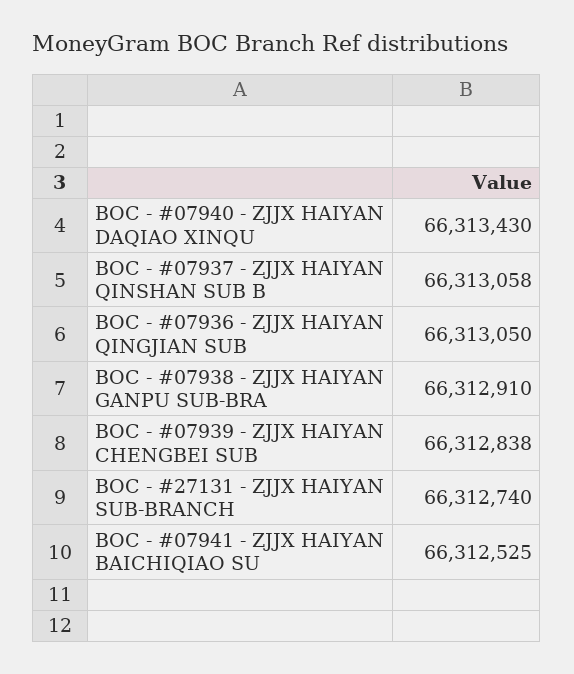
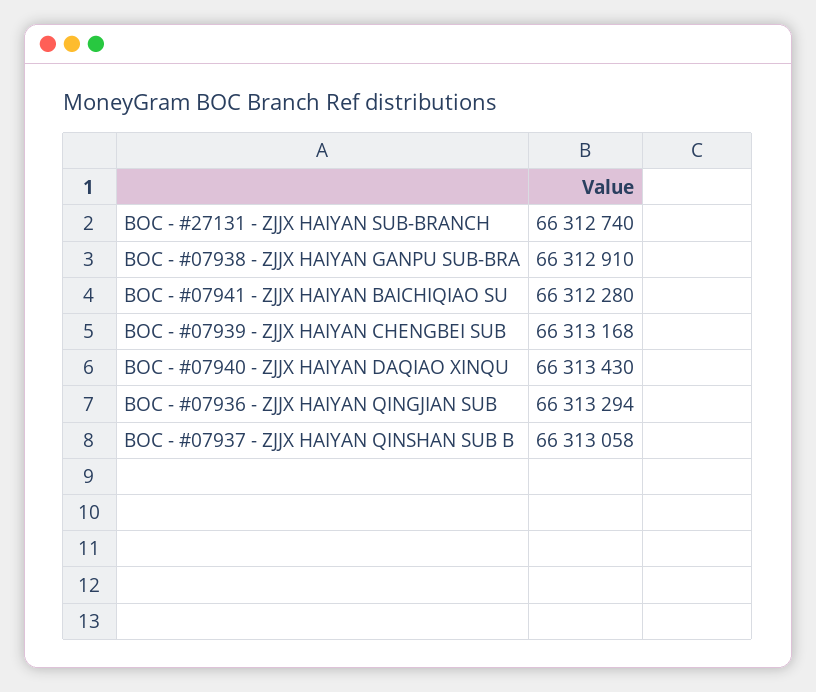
BOC - #07936 - ZJJX HAIYAN QINGJIAN SUB: 66313050 -> 66313294
BOC - #07939 - ZJJX HAIYAN CHENGBEI SUB: 66312838 -> 66313168
BOC - #07941 - ZJJX HAIYAN BAICHIQIAO SU: 66312525 -> 66312280

